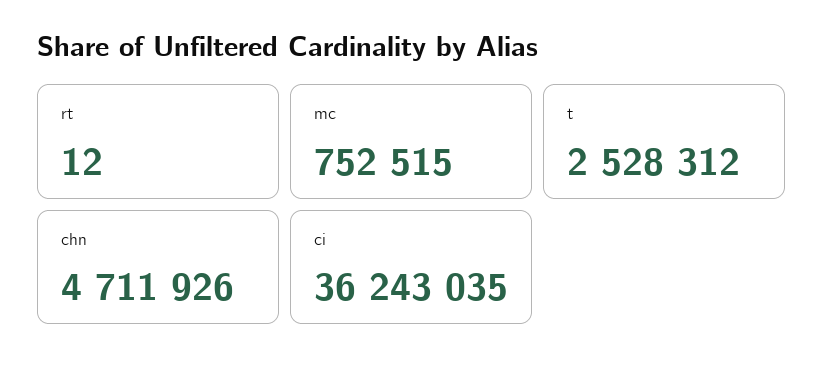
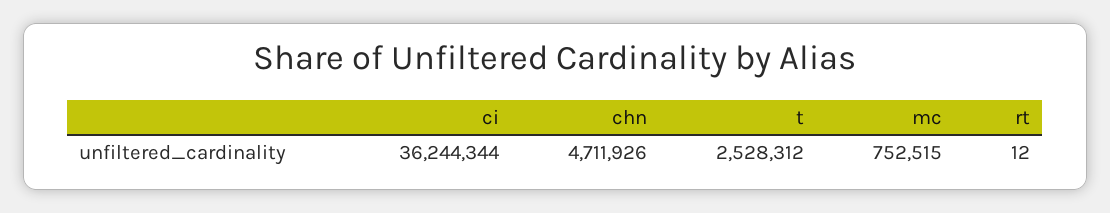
ci: 36243035 -> 36244344

